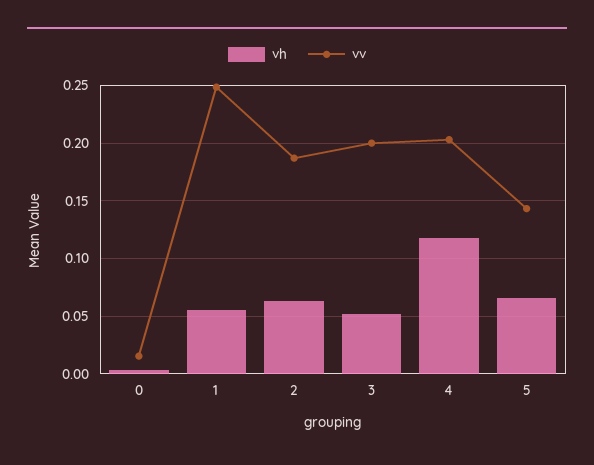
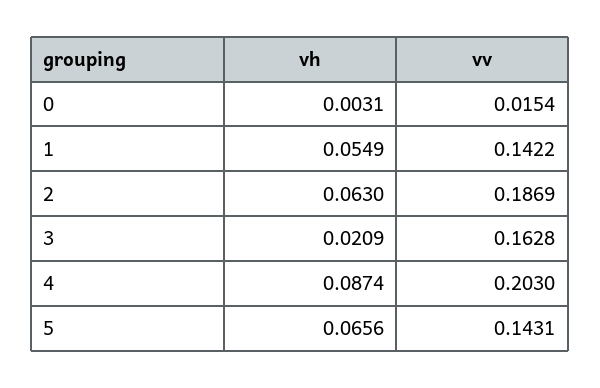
vv, 1: 0.25 -> 0.1422
vh, 3: 0.05 -> 0.0209
vv, 3: 0.2 -> 0.1628
vh, 4: 0.12 -> 0.0874

